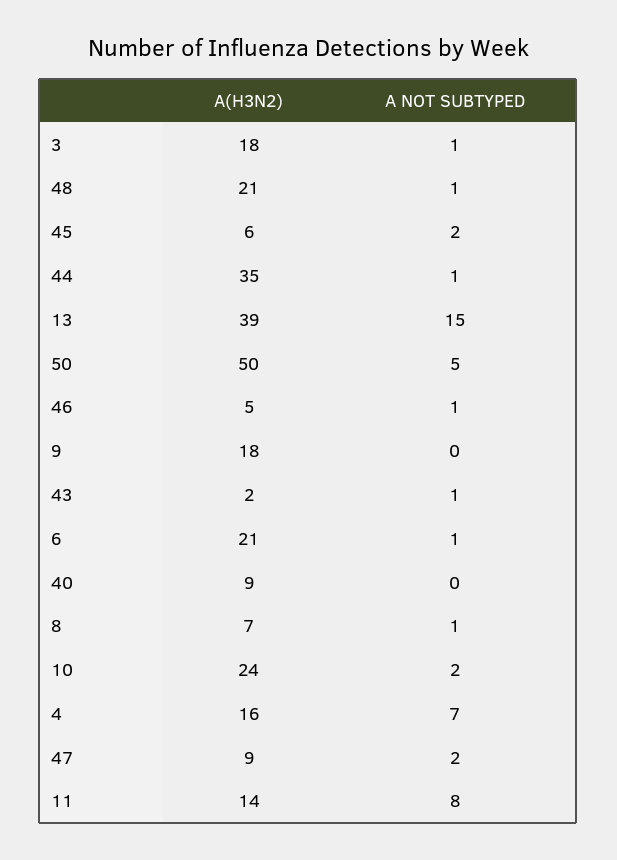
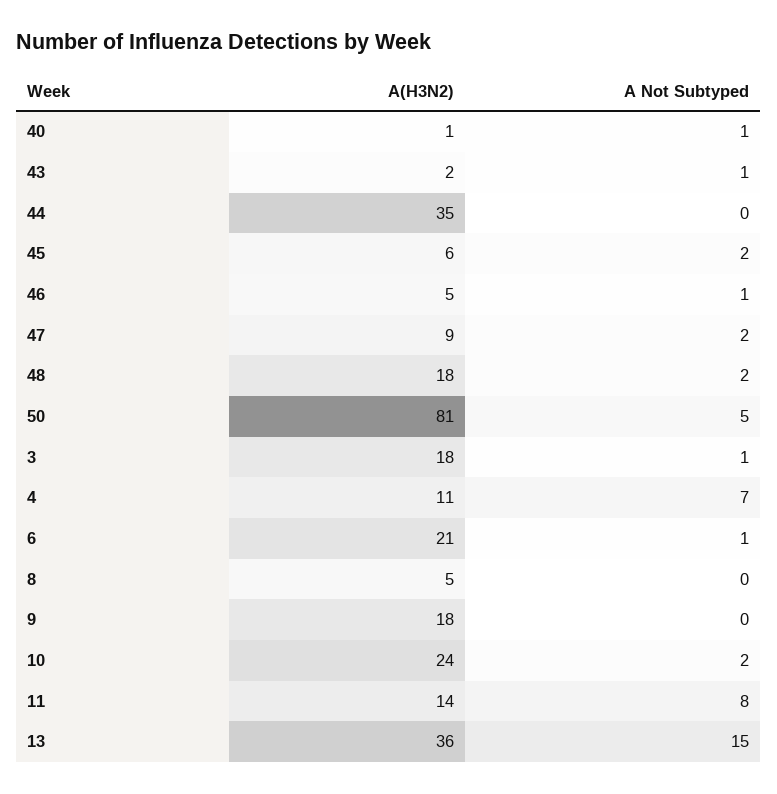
A(H3N2), 48: 21 -> 18
A NOT SUBTYPED, 48: 1 -> 2
A NOT SUBTYPED, 44: 1 -> 0
A(H3N2), 13: 39 -> 36
A(H3N2), 50: 50 -> 81
A(H3N2), 40: 9 -> 1
A NOT SUBTYPED, 40: 0 -> 1
A(H3N2), 8: 7 -> 5
A NOT SUBTYPED, 8: 1 -> 0
A(H3N2), 4: 16 -> 11

